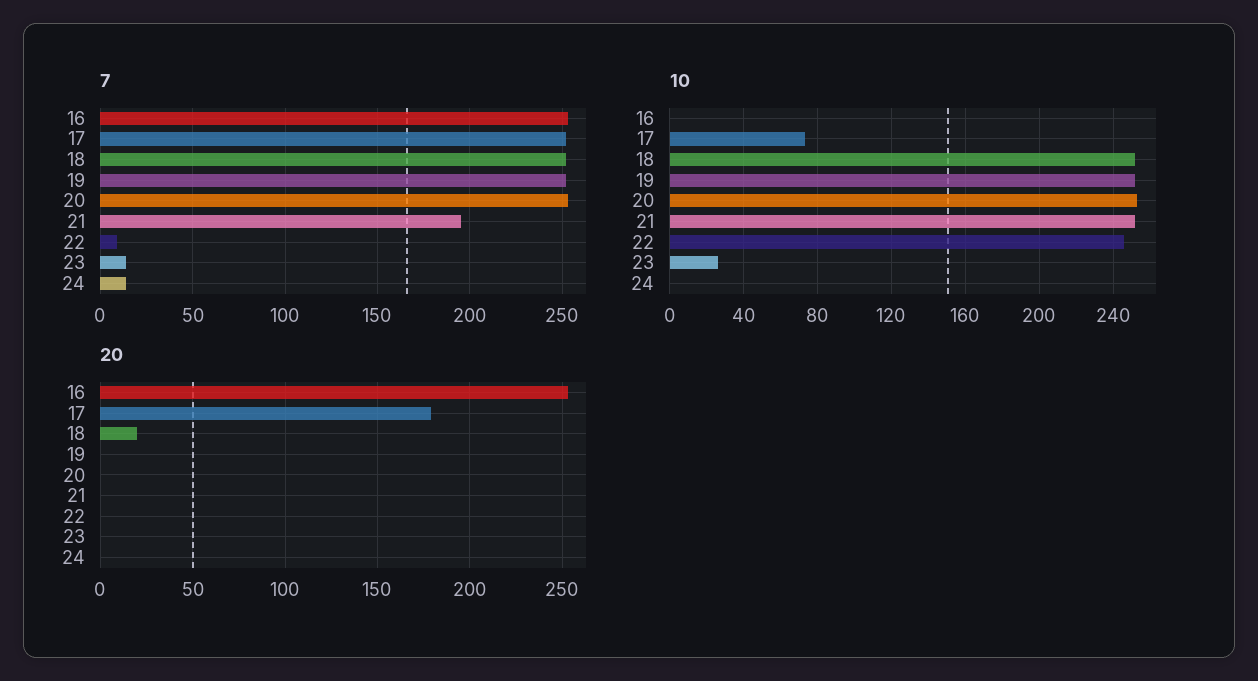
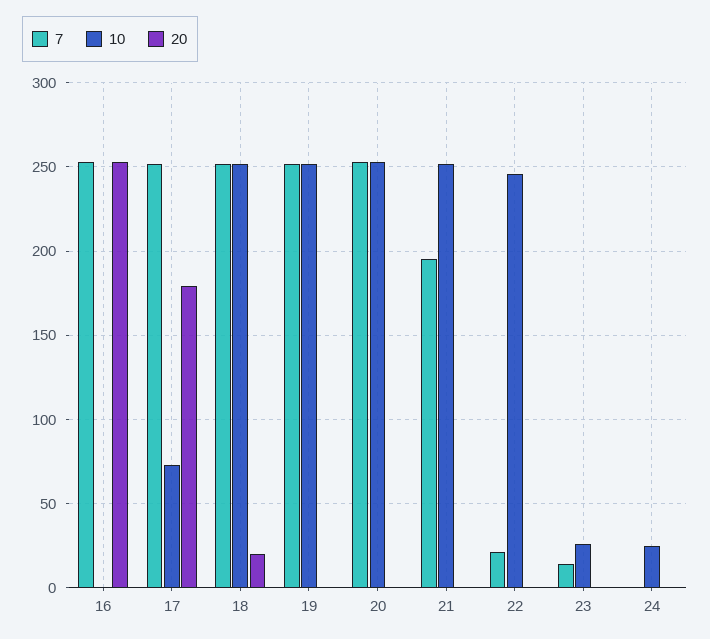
7, 22: 10 -> 20
7, 24: 15 -> 0
10, 24: 0 -> 25

